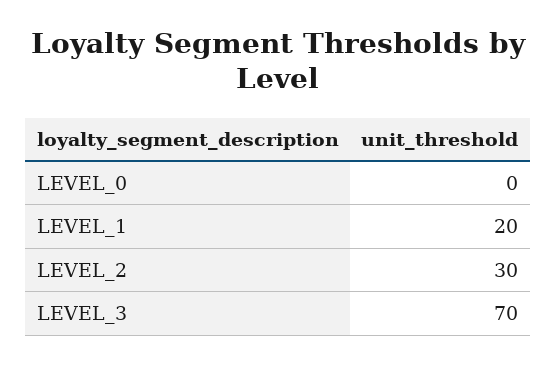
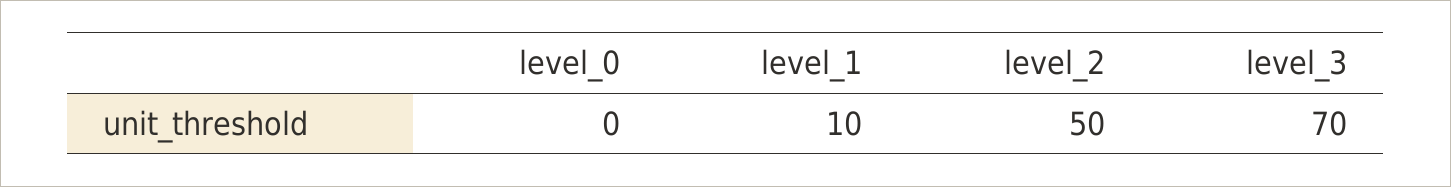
LEVEL_1: 20 -> 10
LEVEL_2: 30 -> 50

